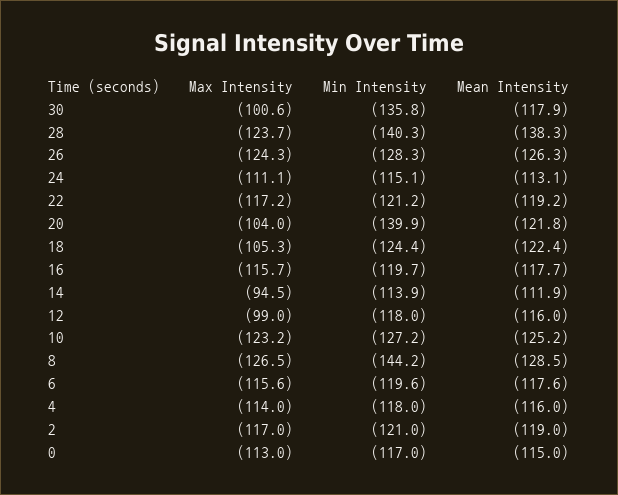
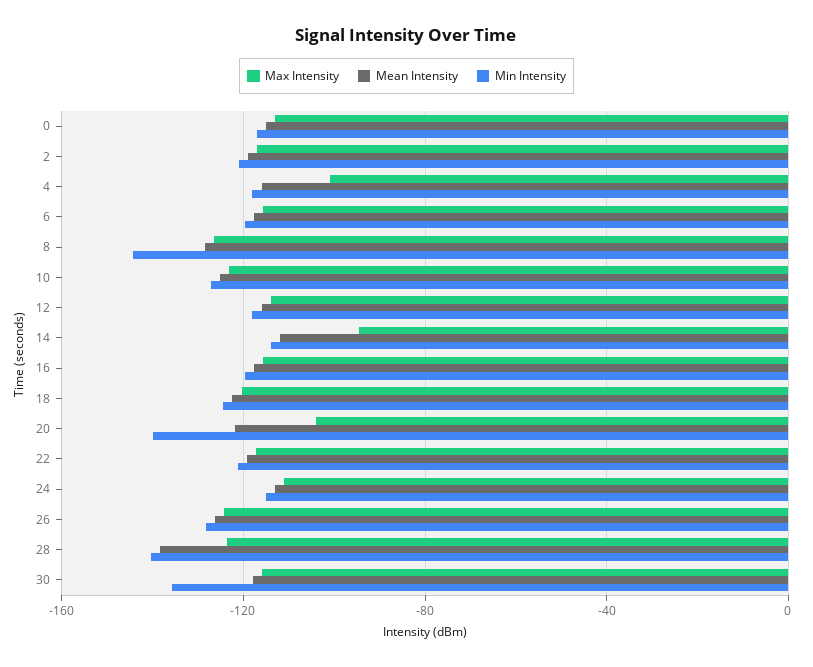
Max Intensity, 30: -100.6 -> -115
Max Intensity, 18: -105.3 -> -120
Max Intensity, 12: -99 -> -115
Max Intensity, 4: -114 -> -100

